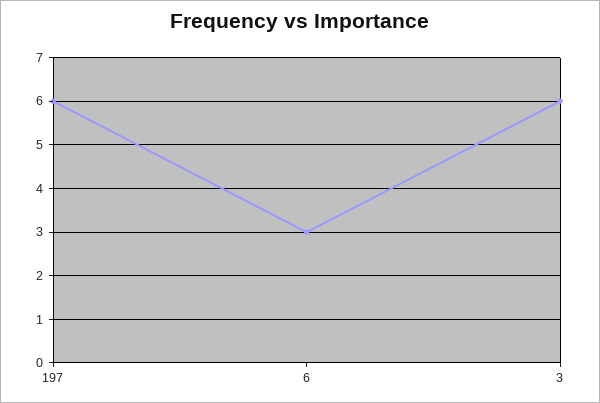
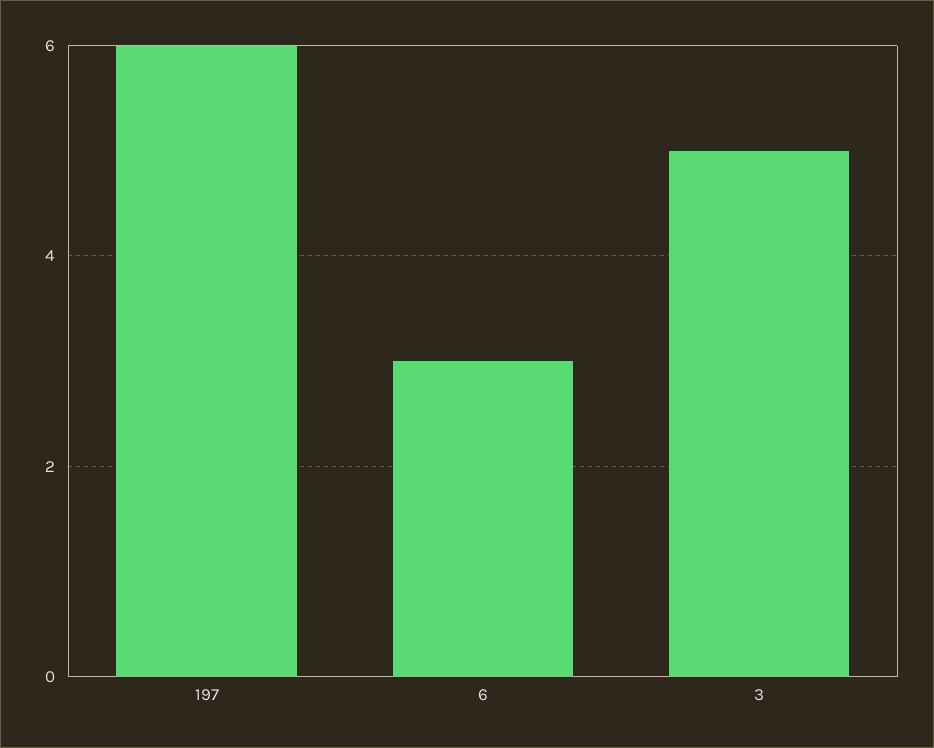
3: 6 -> 5

